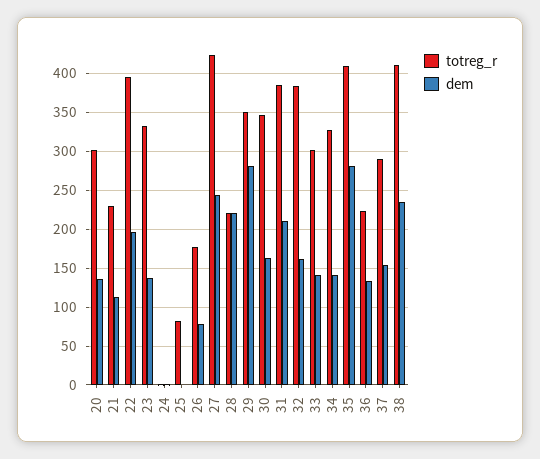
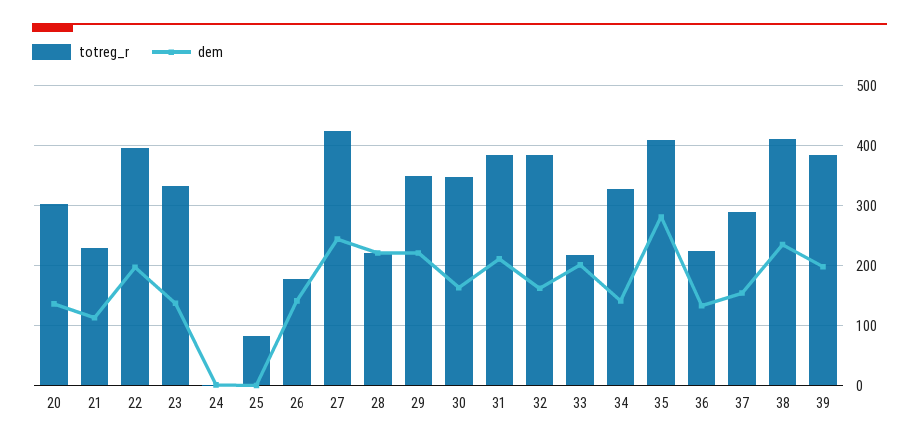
dem, 26: 80 -> 140
dem, 29: 280 -> 220
totreg_r, 33: 300 -> 220
dem, 33: 140 -> 200
totreg_r, 39: none -> 380
dem, 39: none -> 200

